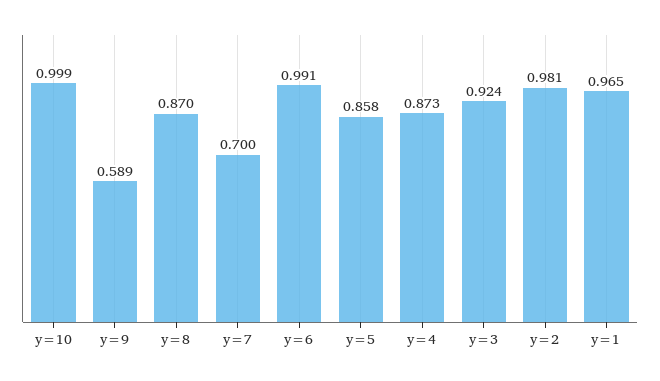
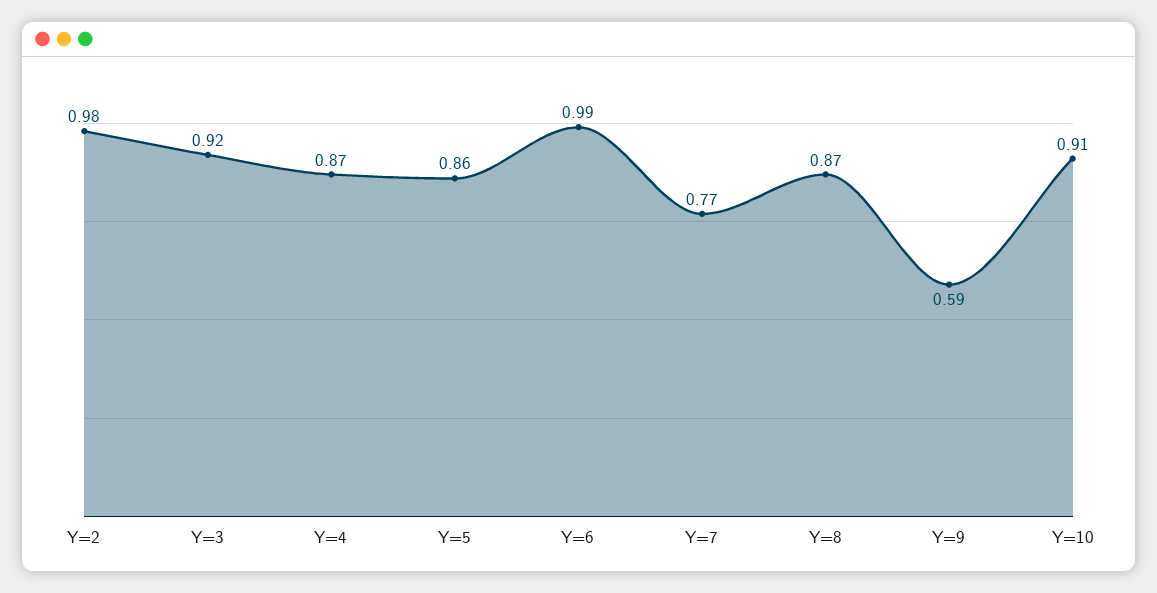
y=10: 0.999 -> 0.91
y=7: 0.7 -> 0.77
y=1: 0.965 -> none

